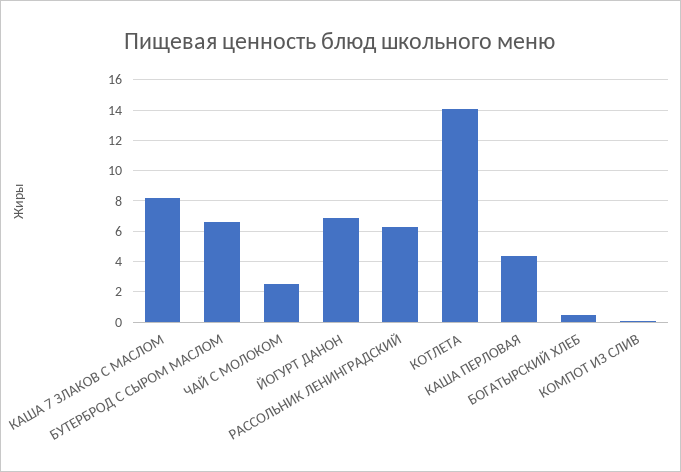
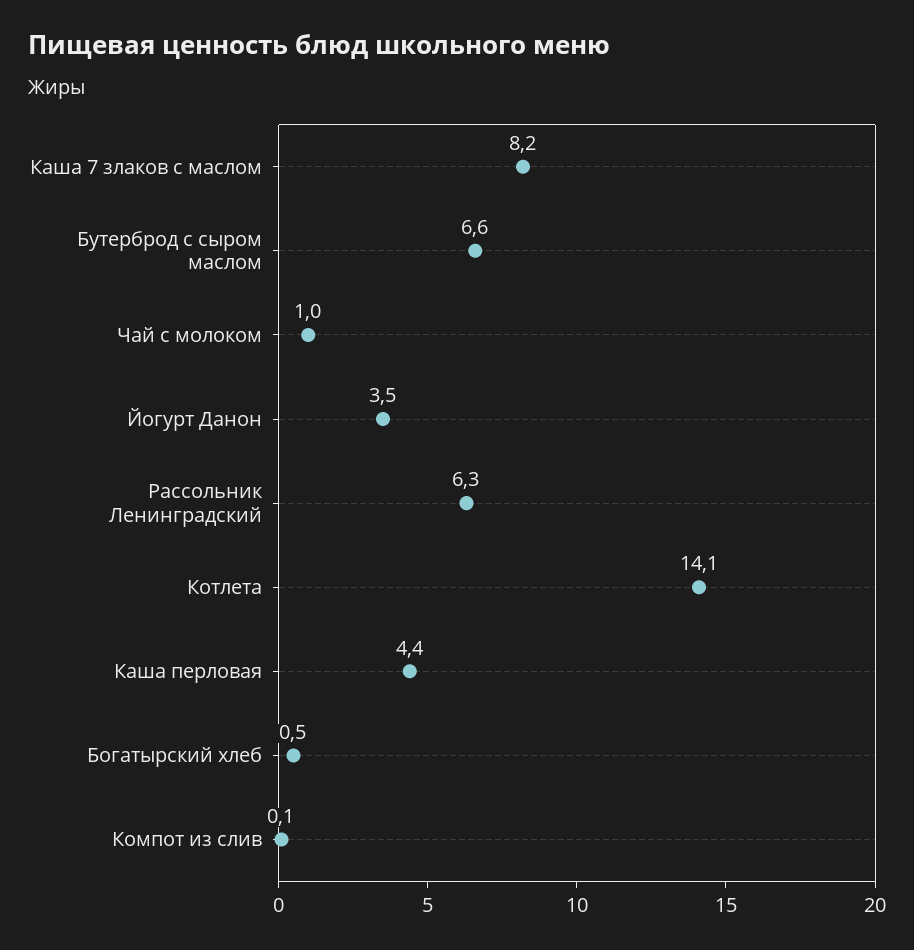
ЧАЙ С МОЛОКОМ: 2.5 -> 1
ЙОГУРТ ДАНОН: 7 -> 3.5

